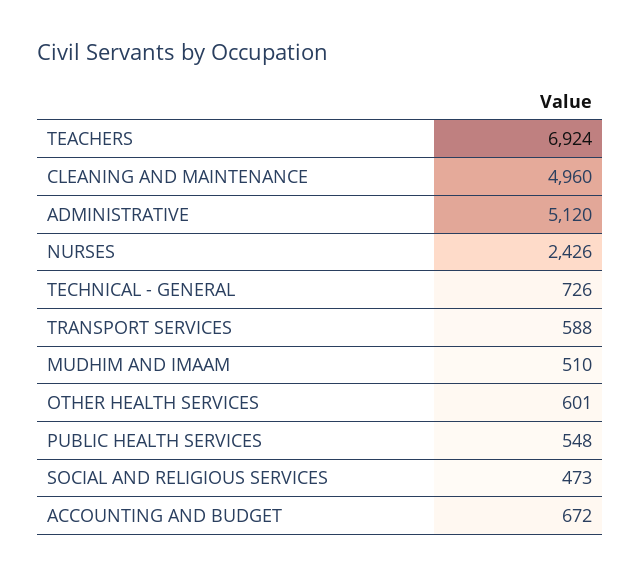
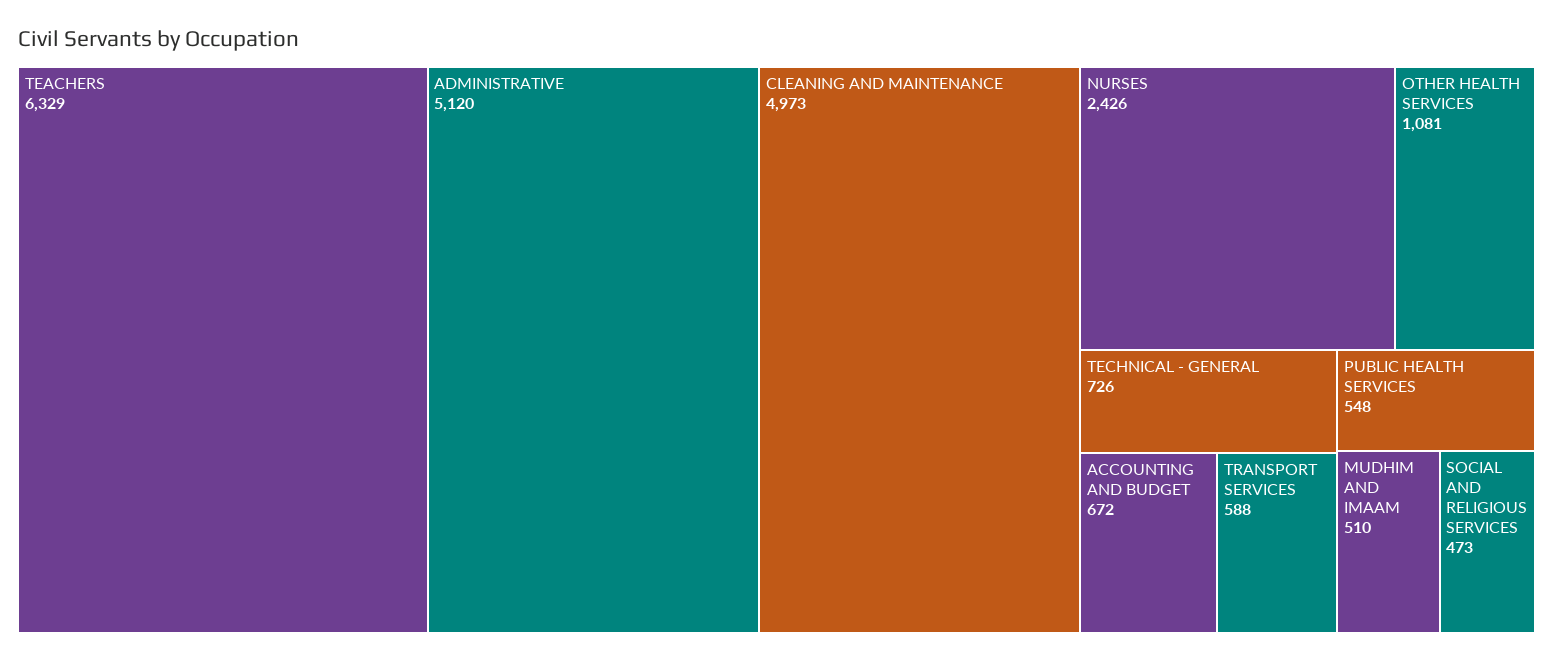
TEACHERS: 6924 -> 6329
CLEANING AND MAINTENANCE: 4960 -> 4973
OTHER HEALTH SERVICES: 601 -> 1081

